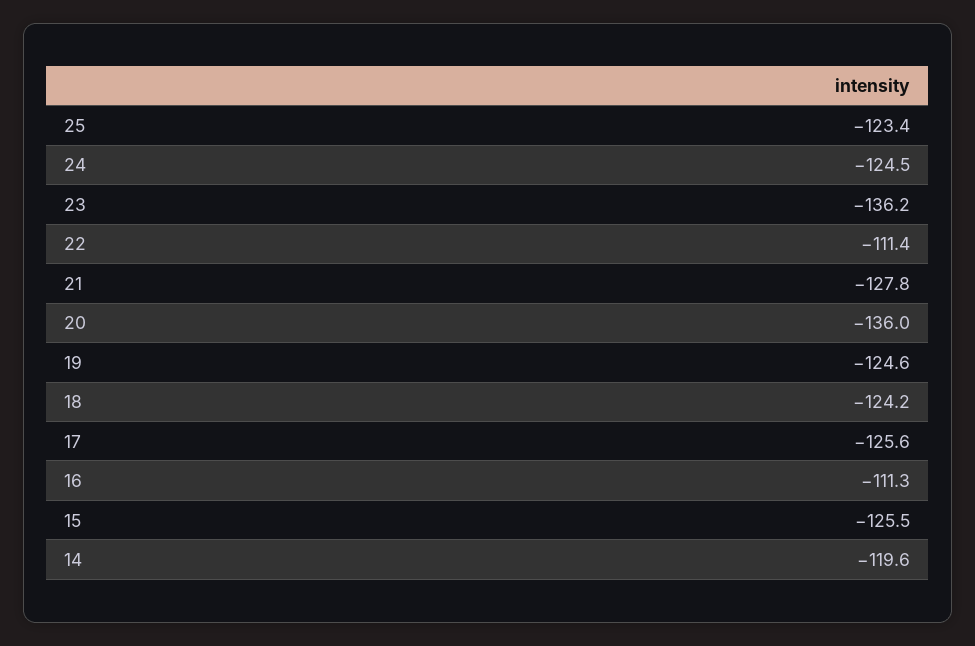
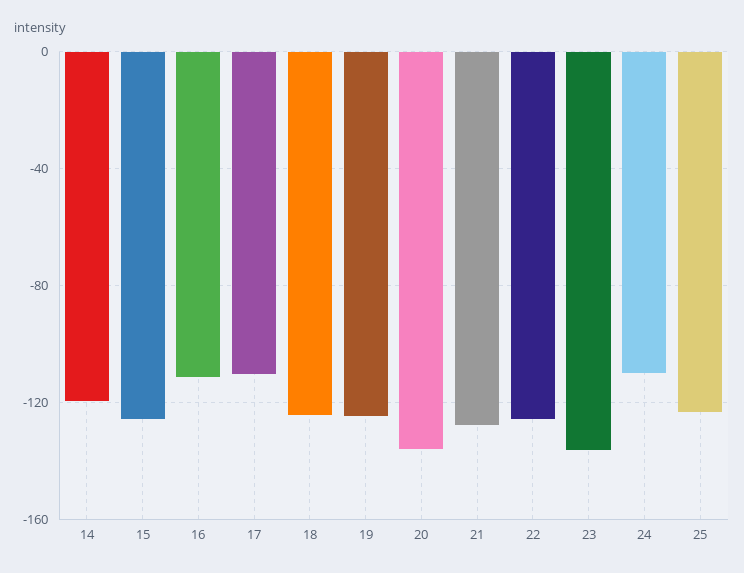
24: -124.5 -> -110
22: -111.4 -> -125
17: -125.6 -> -110

